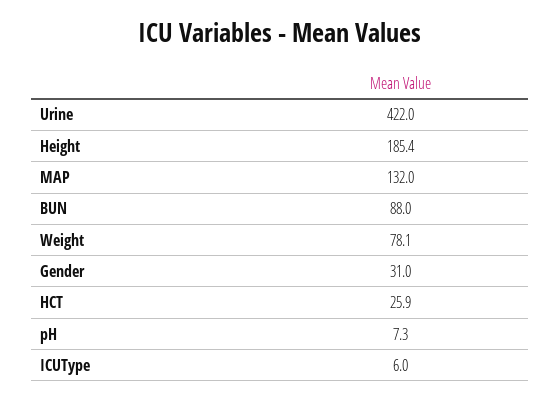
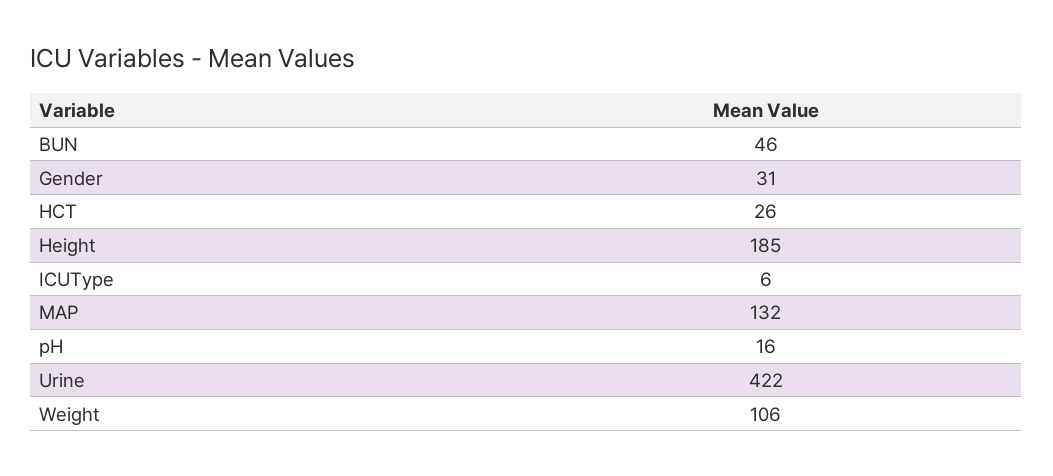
BUN: 88 -> 46
Weight: 78.1 -> 106
pH: 7.3 -> 16

